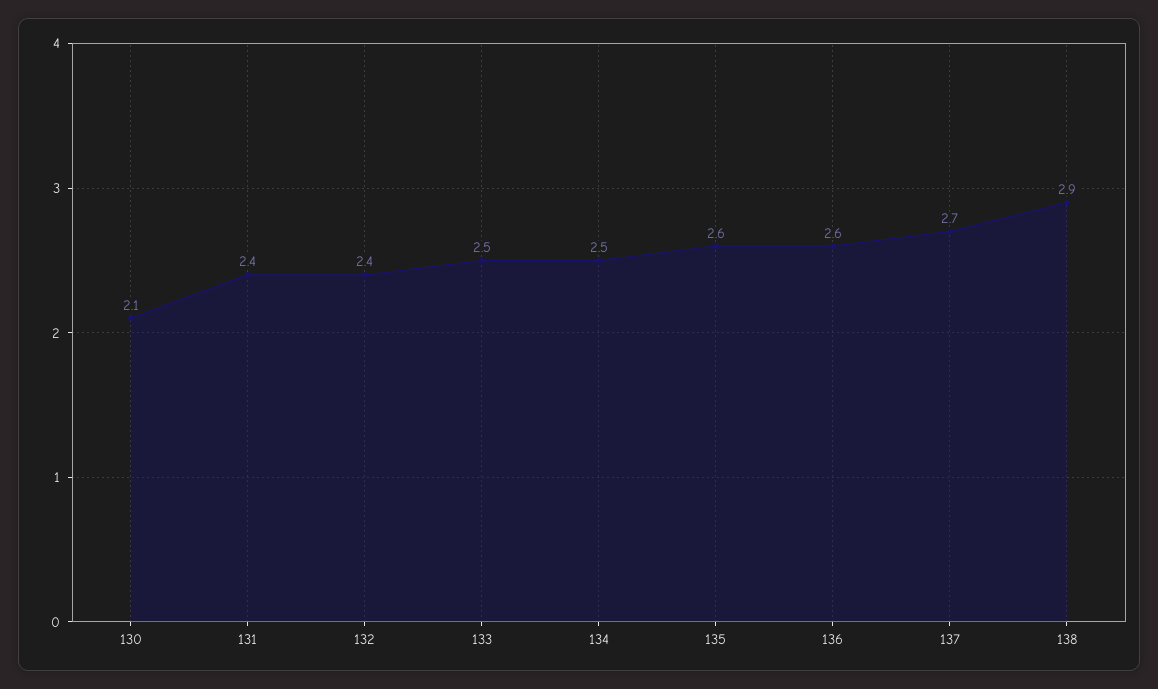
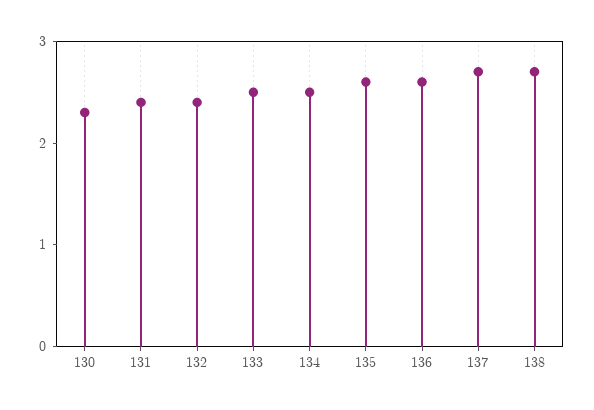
130: 2.1 -> 2.3
138: 2.9 -> 2.7

